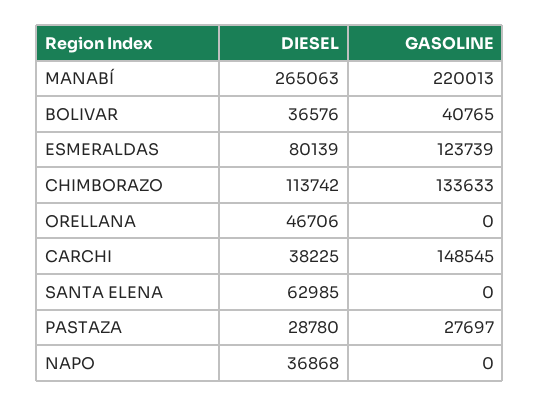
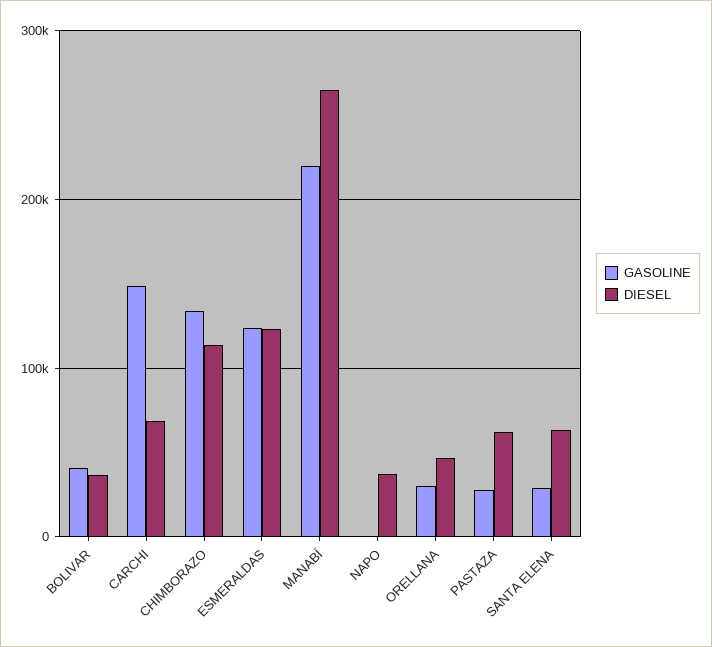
DIESEL, ESMERALDAS: 80139 -> 120000
GASOLINE, ORELLANA: 0 -> 30000
DIESEL, CARCHI: 38225 -> 70000
GASOLINE, SANTA ELENA: 0 -> 30000
DIESEL, PASTAZA: 28780 -> 60000

